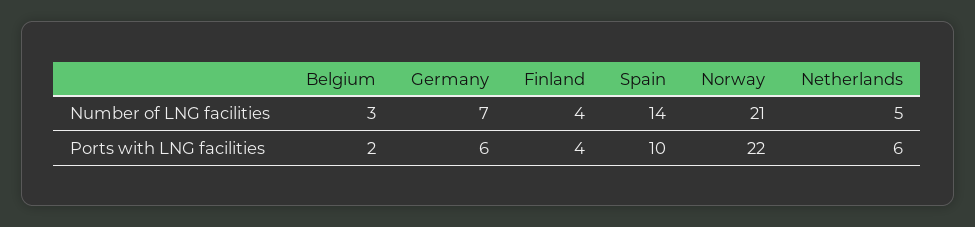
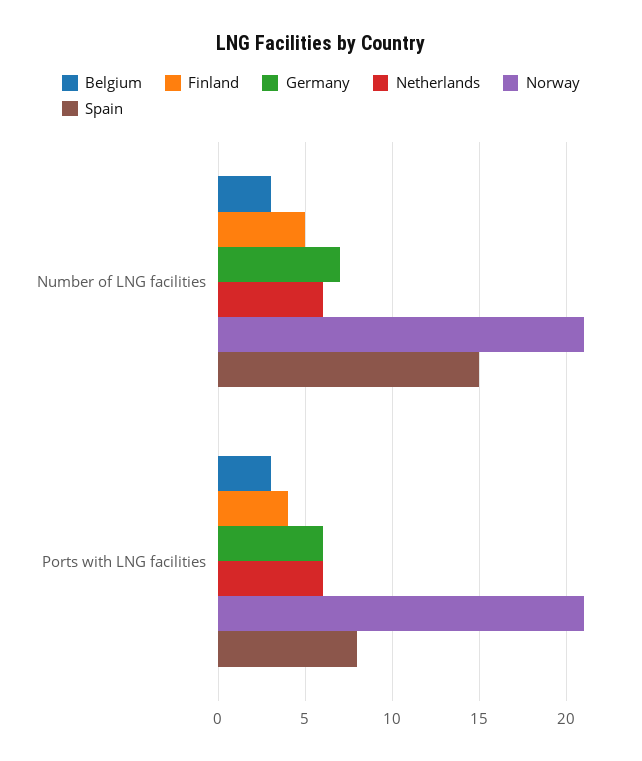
Finland, Number of LNG facilities: 4 -> 5
Spain, Number of LNG facilities: 14 -> 15
Netherlands, Number of LNG facilities: 5 -> 6
Belgium, Ports with LNG facilities: 2 -> 3
Spain, Ports with LNG facilities: 10 -> 8
Norway, Ports with LNG facilities: 22 -> 21

